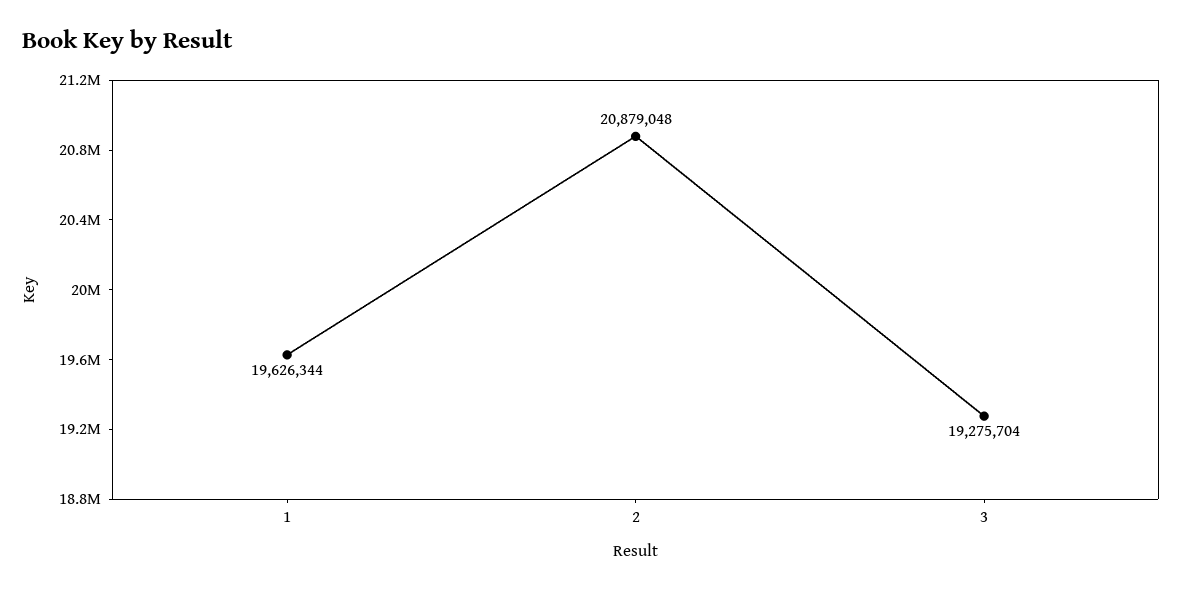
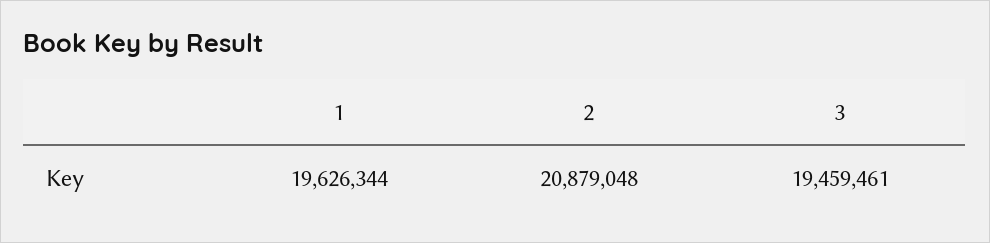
3: 19275704 -> 19459461

